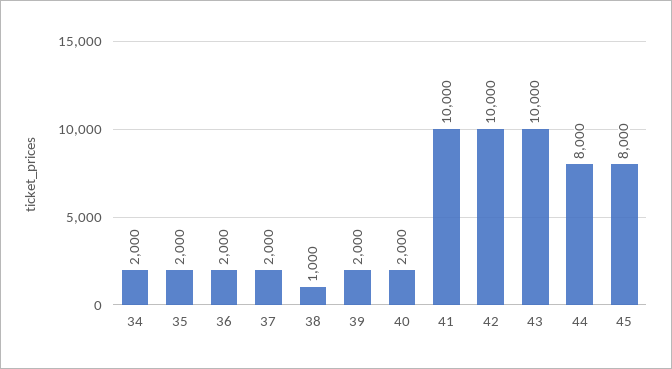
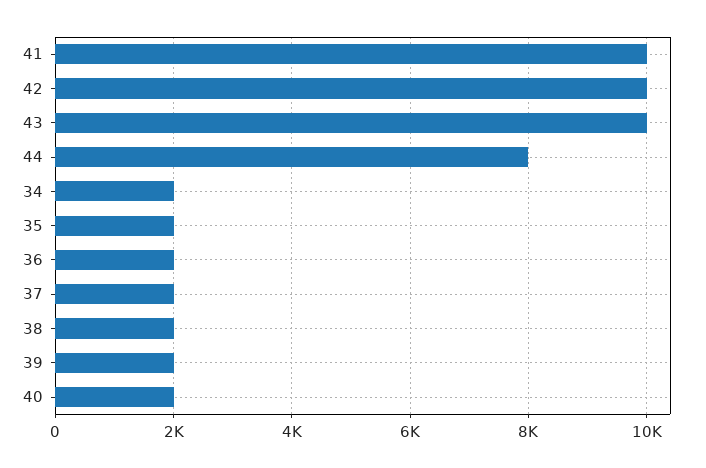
38: 1000 -> 2000
45: 8000 -> none

